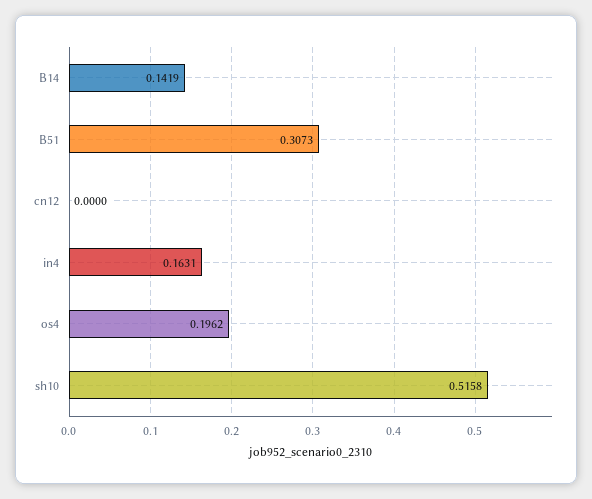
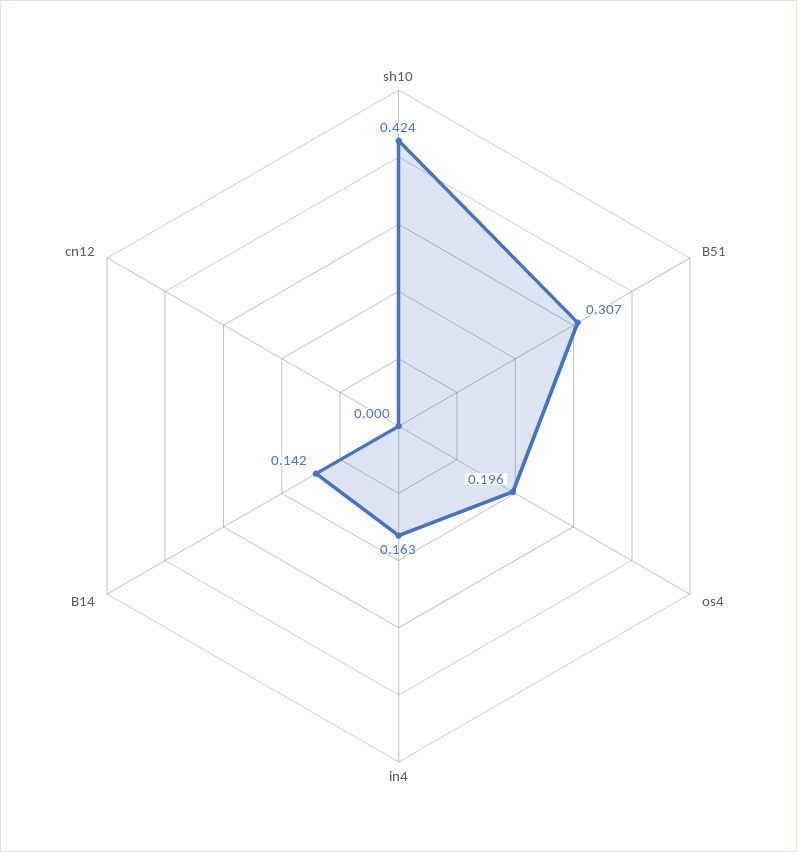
sh10: 0.5158 -> 0.424

